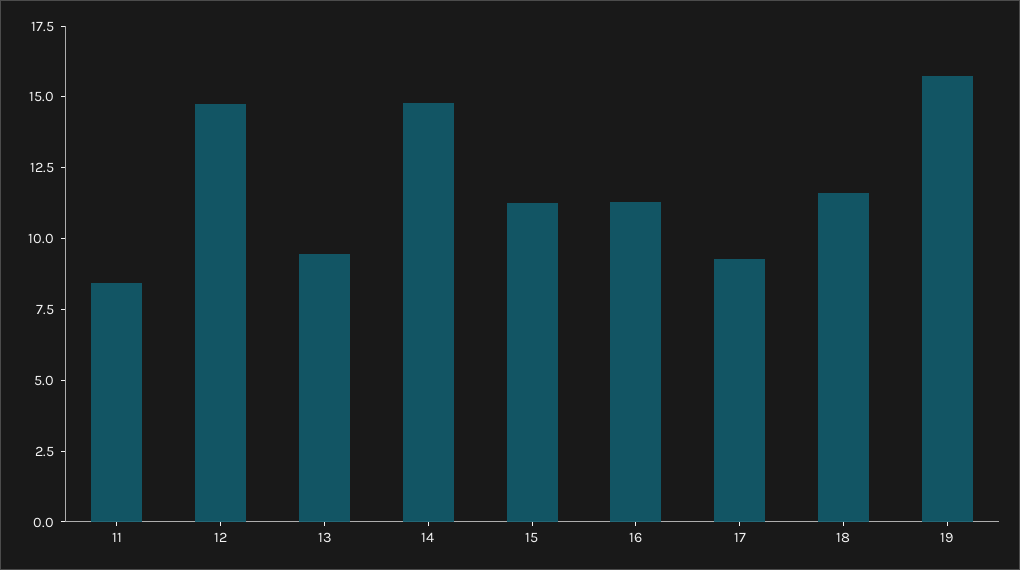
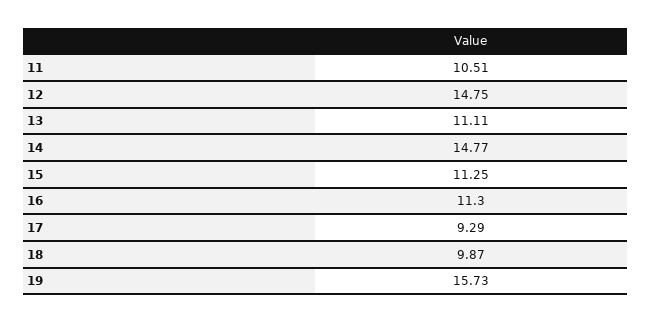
11: 8.5 -> 10.51
13: 9.5 -> 11.11
18: 11.5 -> 9.87

